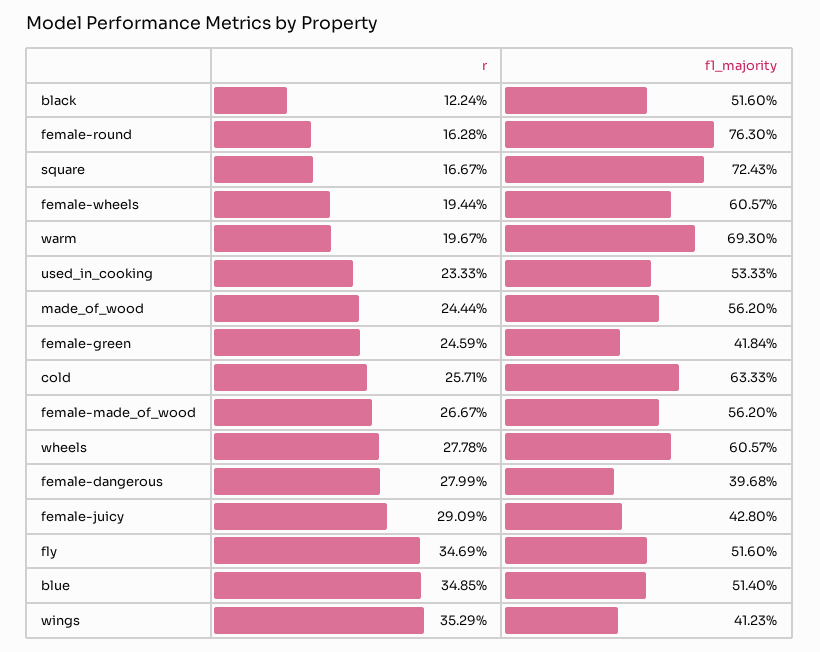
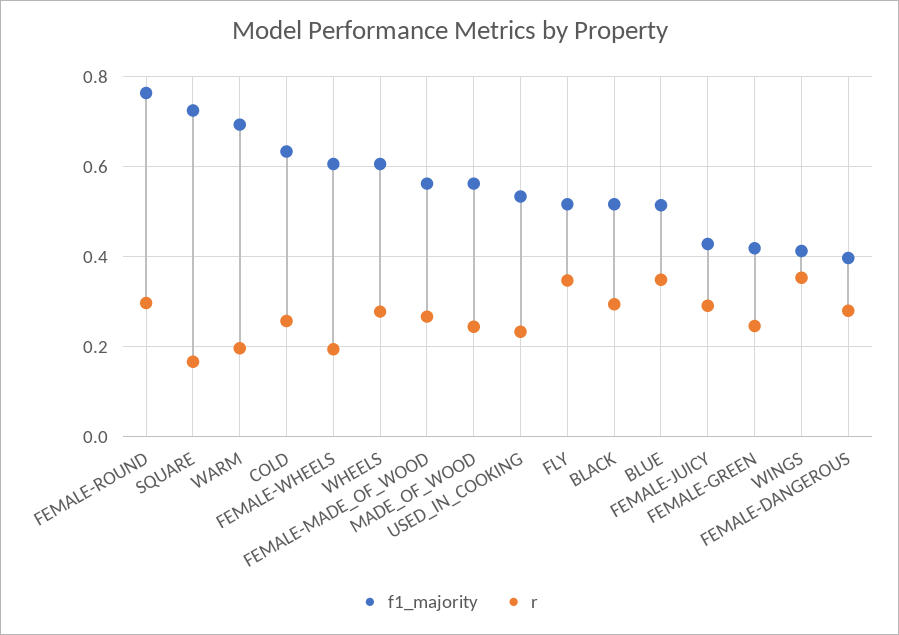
r, black: 0.1224 -> 0.3
r, female-round: 0.1628 -> 0.3

